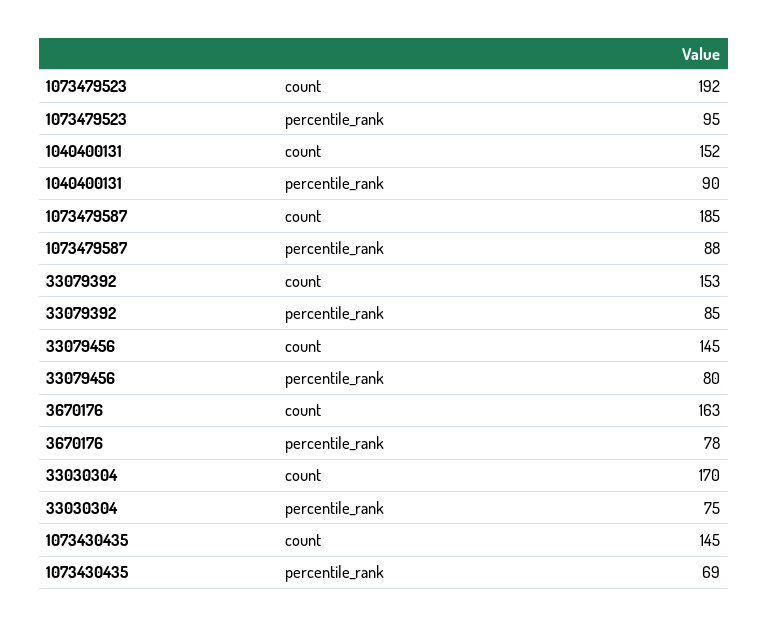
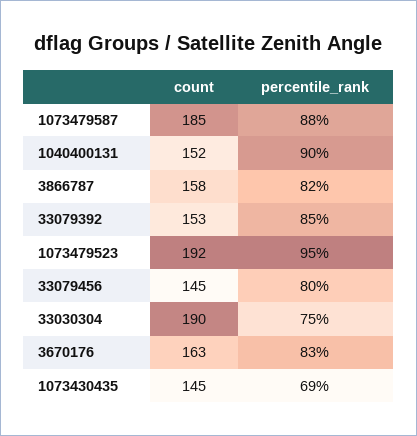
3670176, percentile_rank: 78 -> 83
33030304, count: 170 -> 190
3866787, count: none -> 158
3866787, percentile_rank: none -> 82

